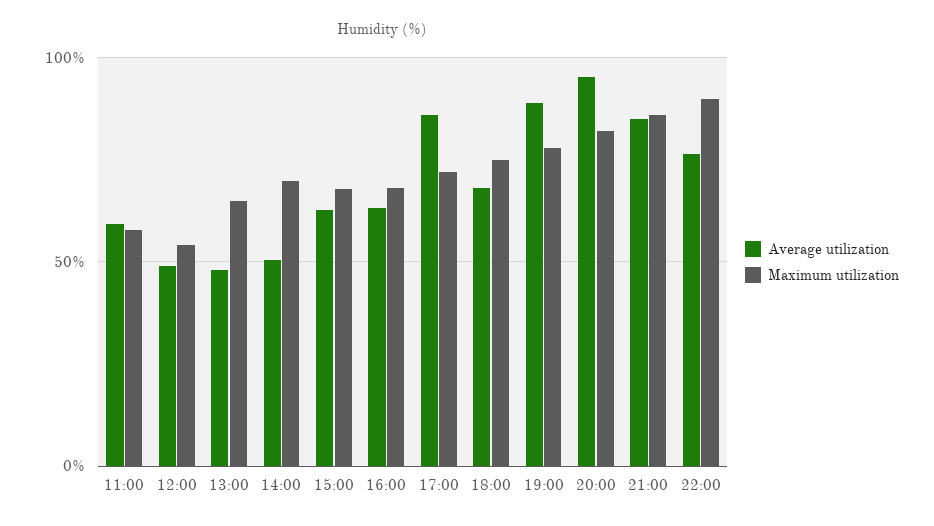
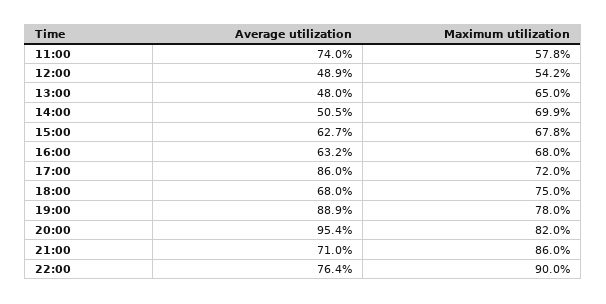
Average utilization, 11:00: 60 -> 74
Average utilization, 21:00: 85 -> 71

